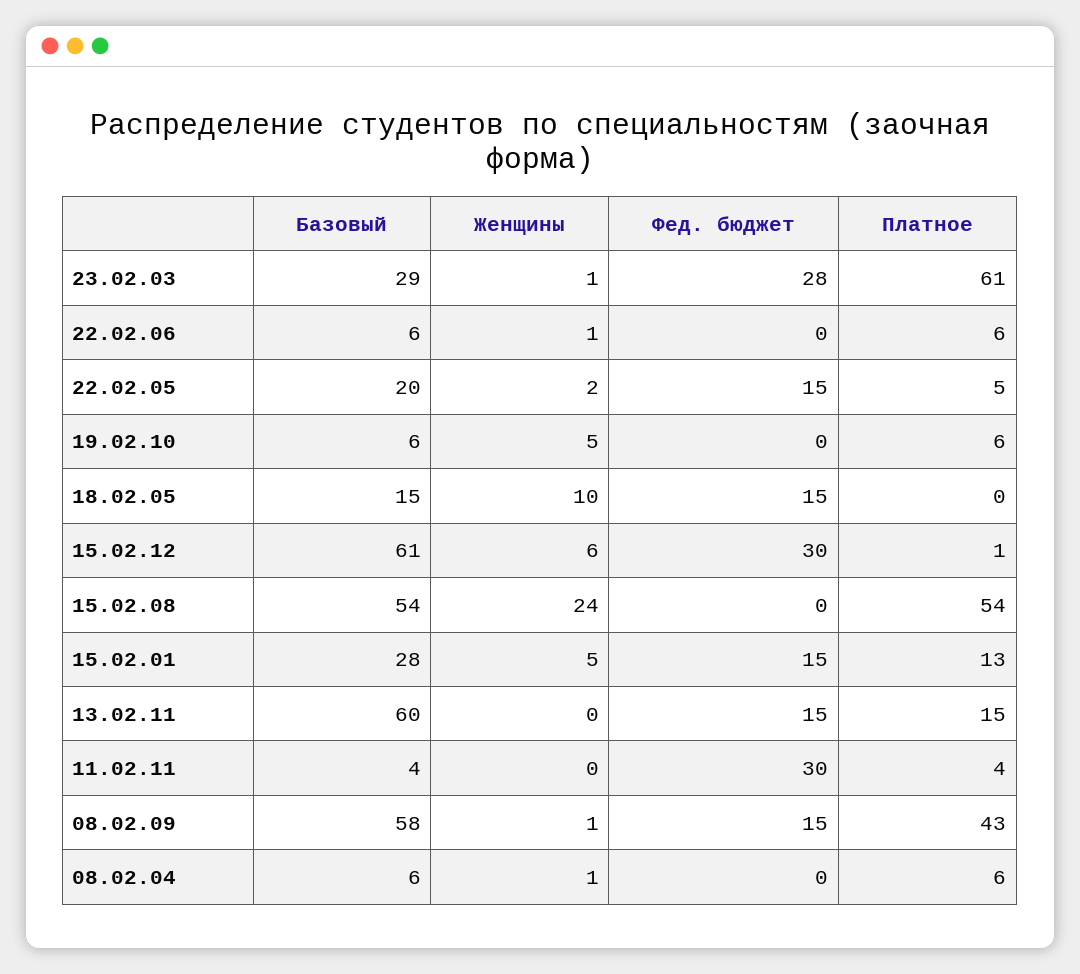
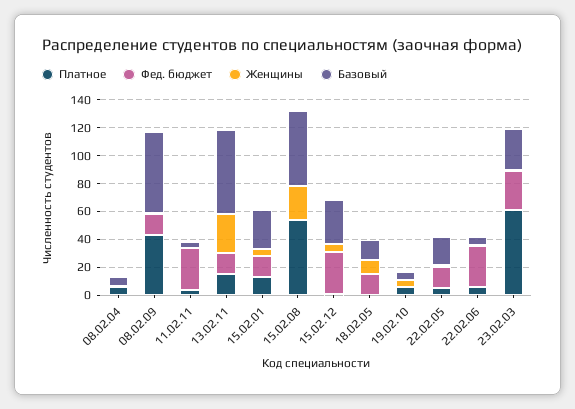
Фед. бюджет, 22.02.06: 0 -> 30
Базовый, 15.02.12: 61 -> 30
Женщины, 13.02.11: 0 -> 30

